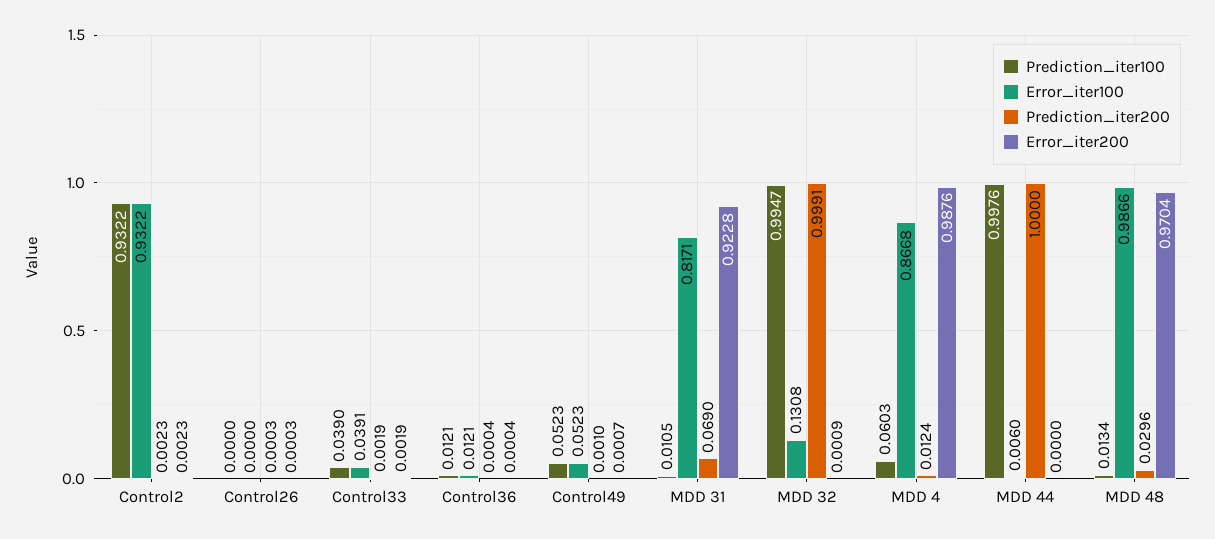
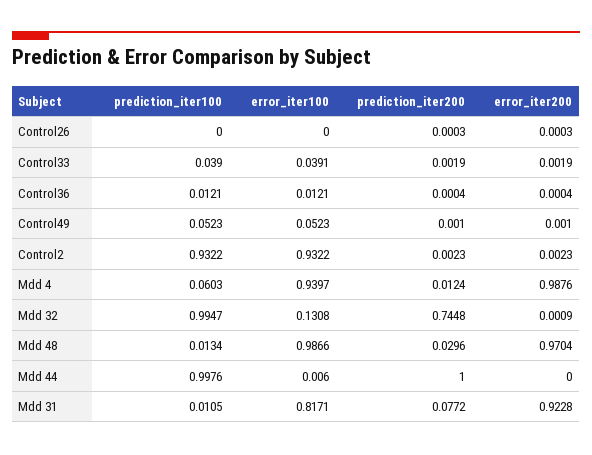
Error_iter200, Control49: 0.0007 -> 0.001
Prediction_iter200, MDD 31: 0.069 -> 0.0772
Prediction_iter200, MDD 32: 0.9991 -> 0.7448
Error_iter100, MDD 4: 0.8668 -> 0.9397

